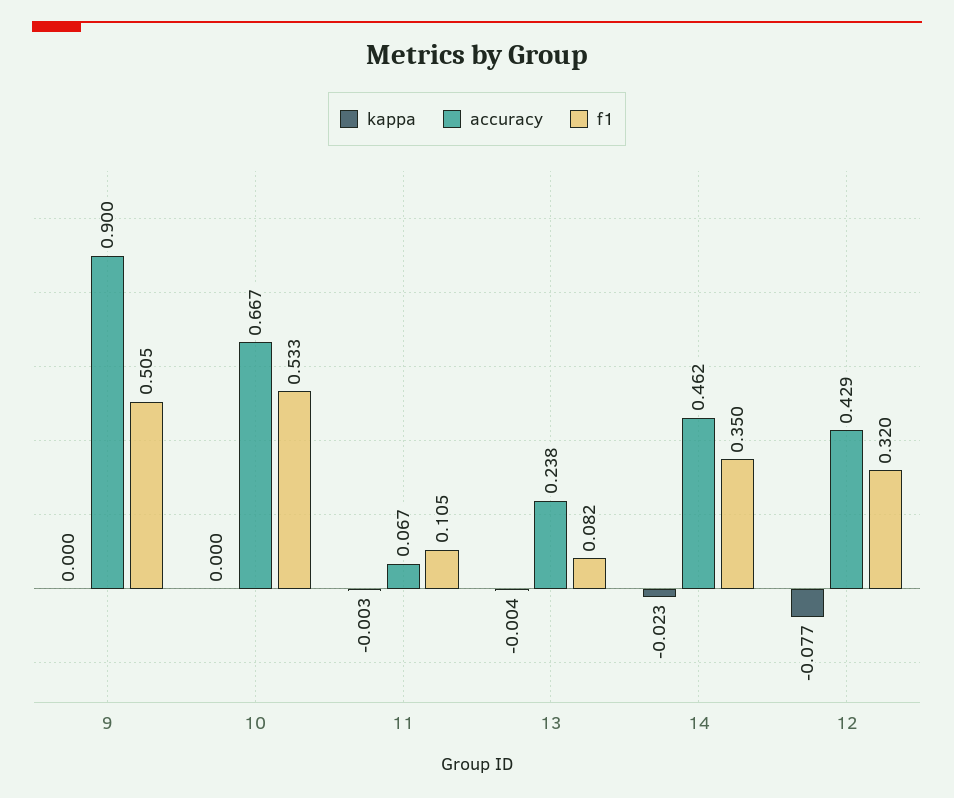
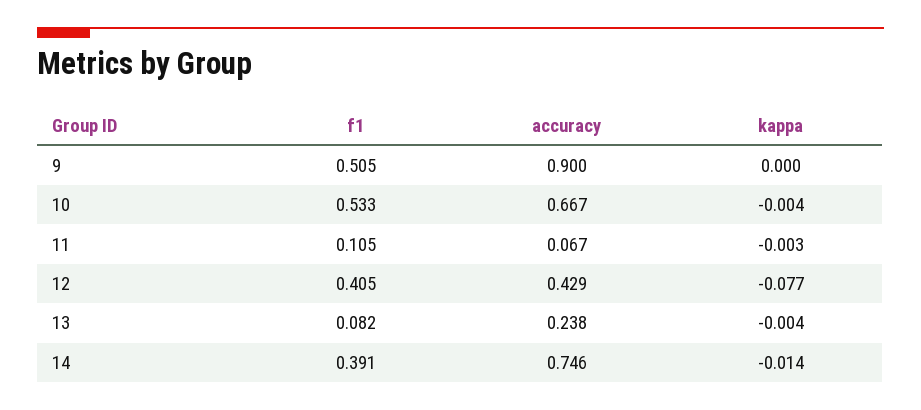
kappa, 10: 0 -> -0.004
kappa, 14: -0.023 -> -0.014
accuracy, 14: 0.462 -> 0.746
f1, 14: 0.35 -> 0.391
f1, 12: 0.32 -> 0.405

